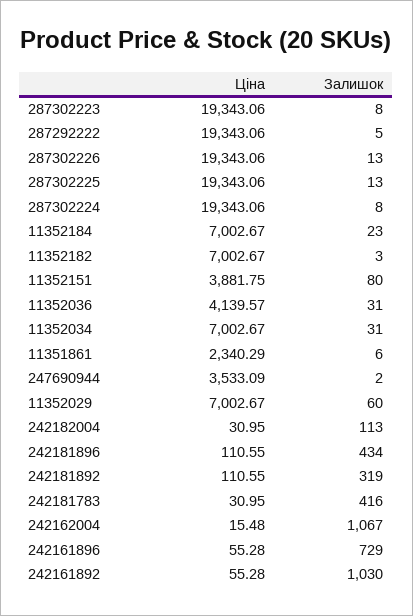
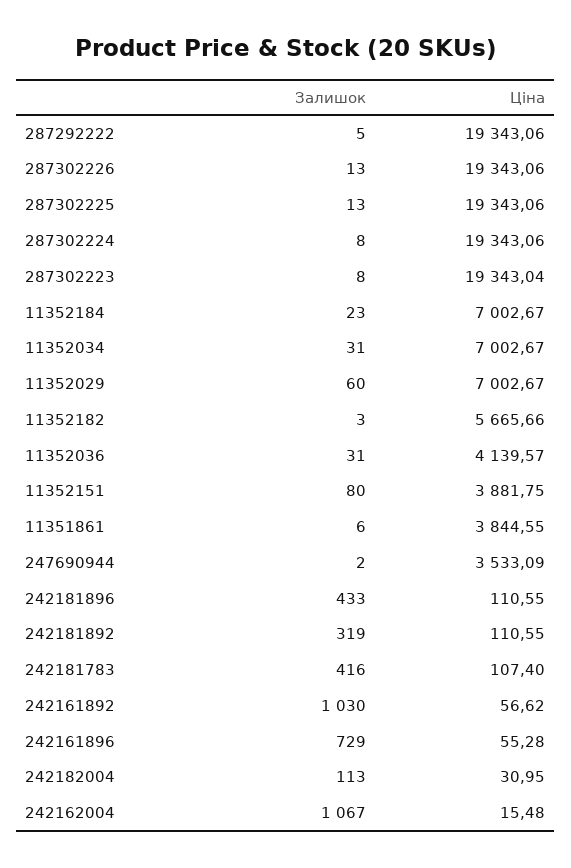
Ціна, 287302223: 19343.06 -> 19343.04
Ціна, 11352182: 7002.67 -> 5665.66
Ціна, 11351861: 2340.29 -> 3844.55
Залишок, 242181896: 434 -> 433
Ціна, 242181783: 30.95 -> 107.4
Ціна, 242161892: 55.28 -> 56.62

